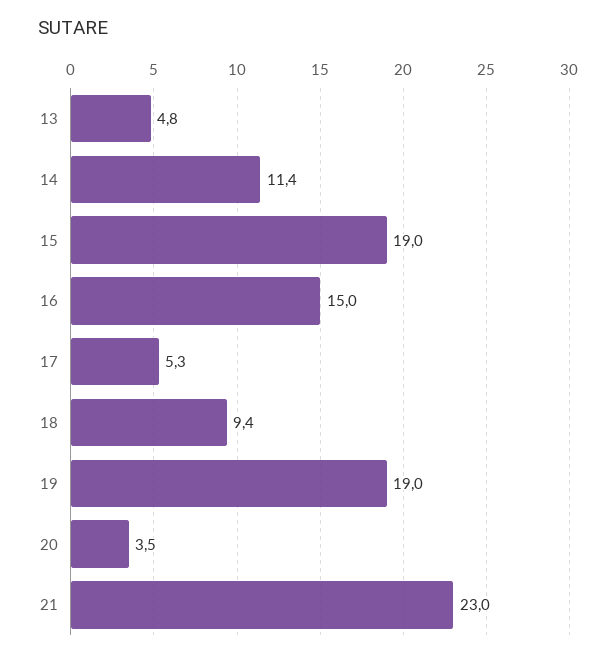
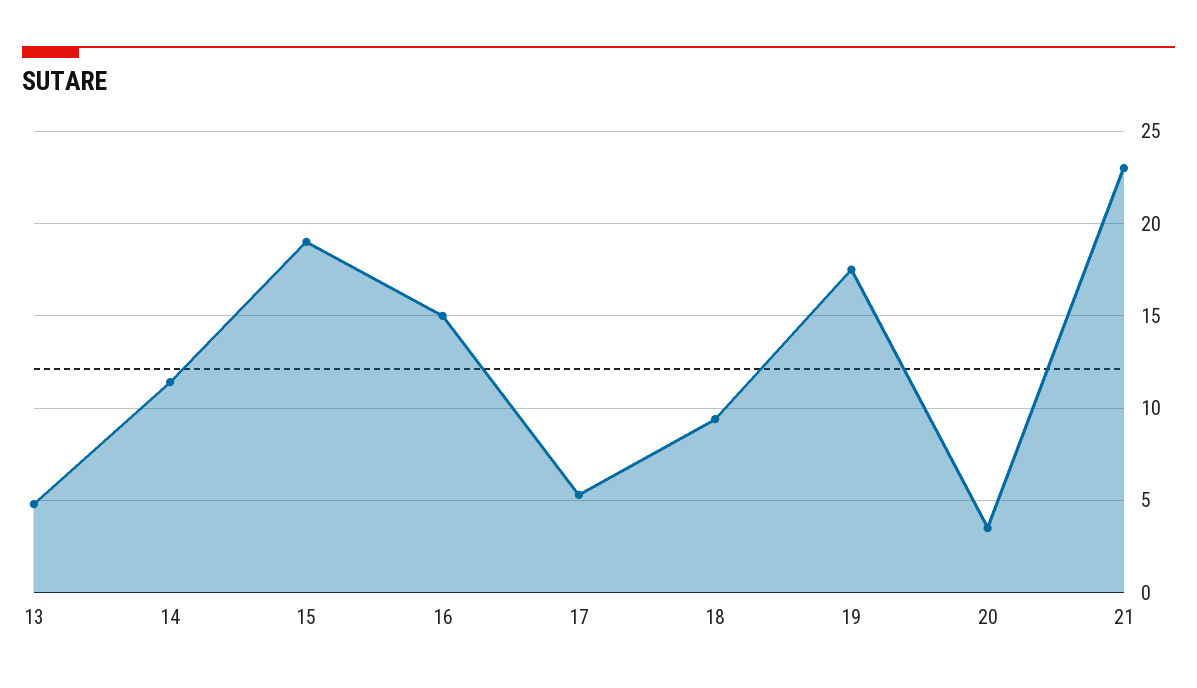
19: 19 -> 17.5

